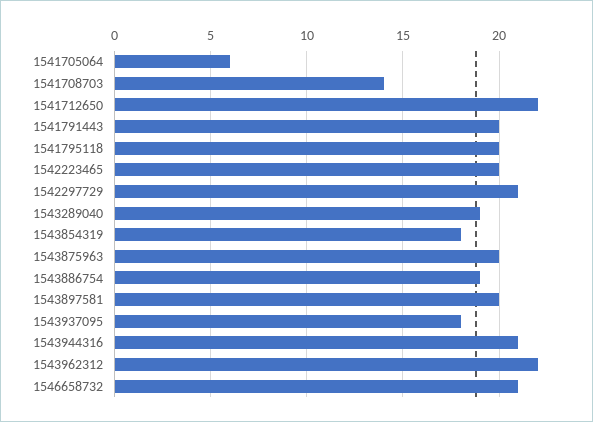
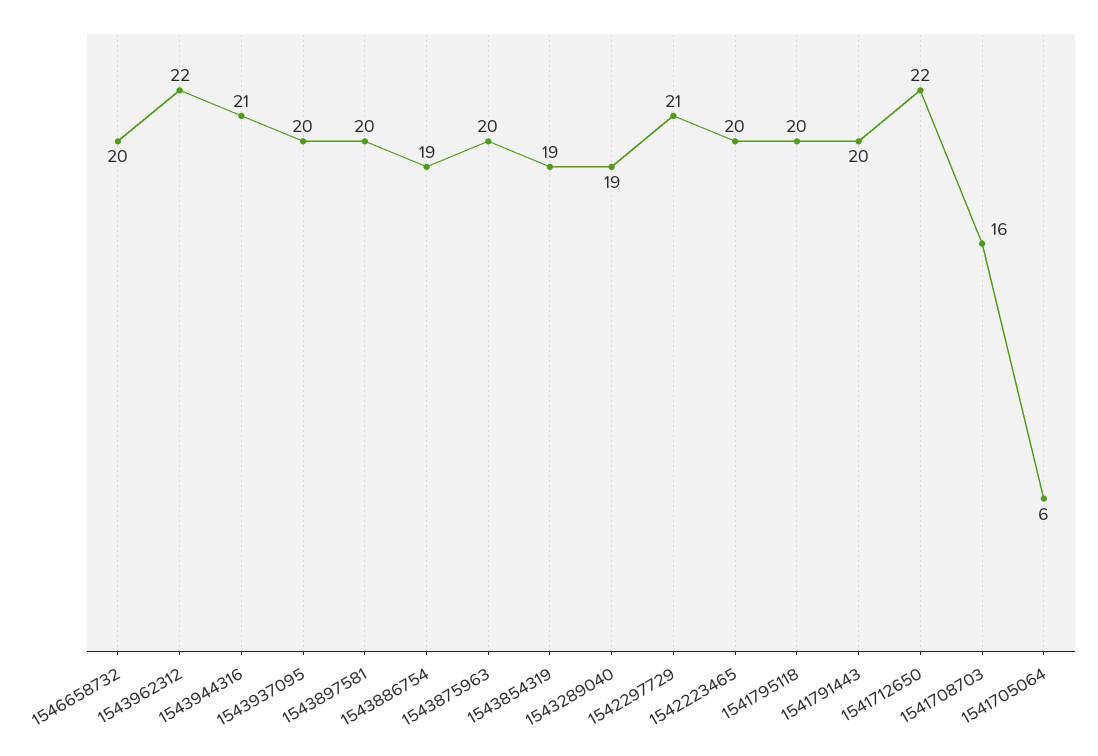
1541708703: 14 -> 16
1543854319: 18 -> 19
1543937095: 18 -> 20
1546658732: 21 -> 20

